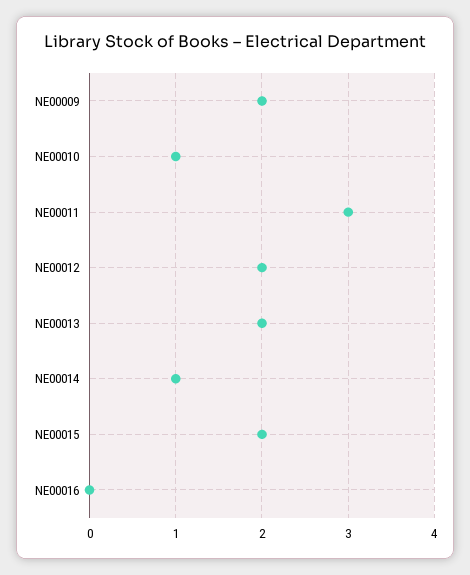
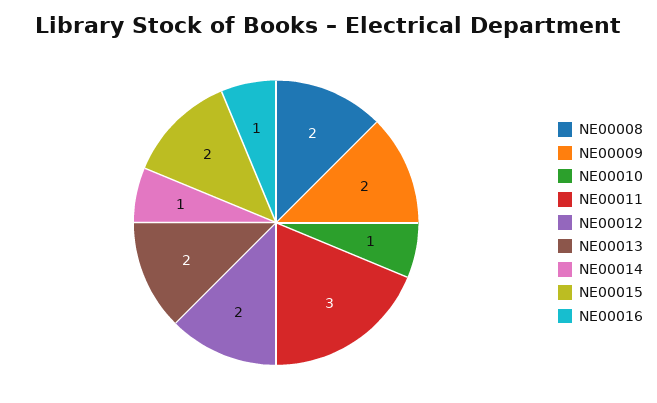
NE00016: 0 -> 1
NE00008: none -> 2

